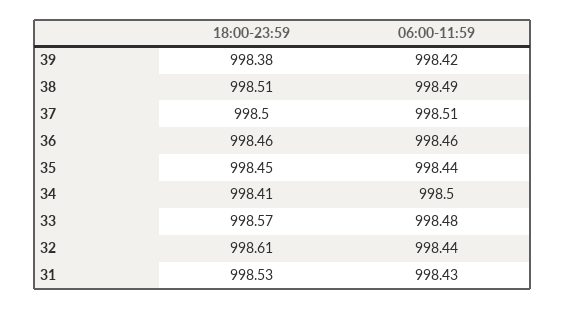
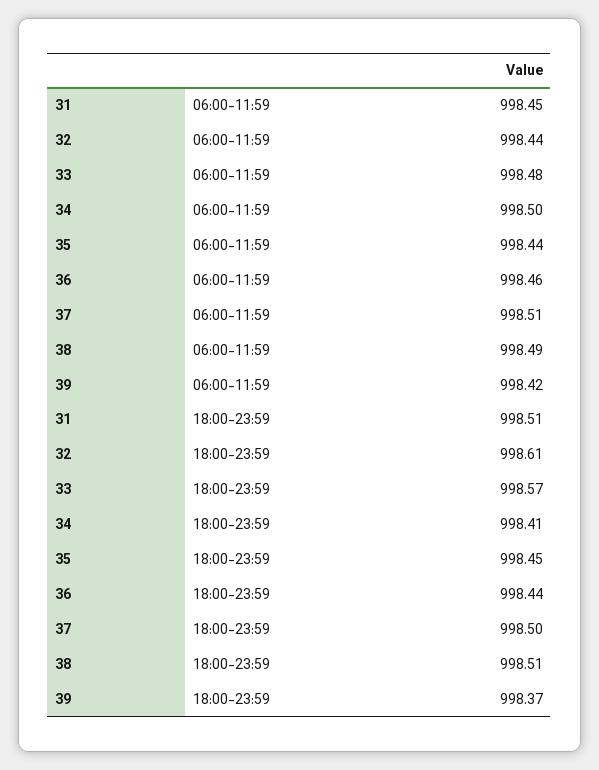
18:00-23:59, 39: 998.38 -> 998.37
18:00-23:59, 36: 998.46 -> 998.44
18:00-23:59, 31: 998.53 -> 998.51
06:00-11:59, 31: 998.43 -> 998.45

